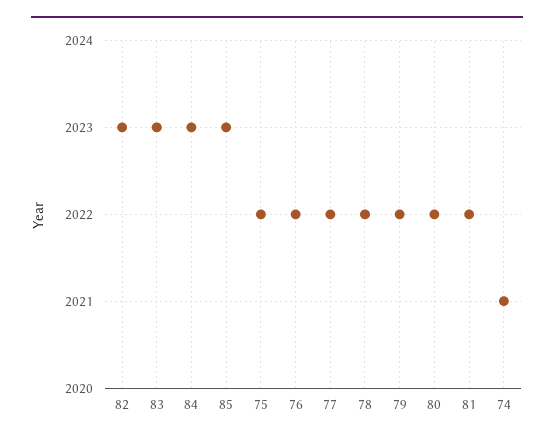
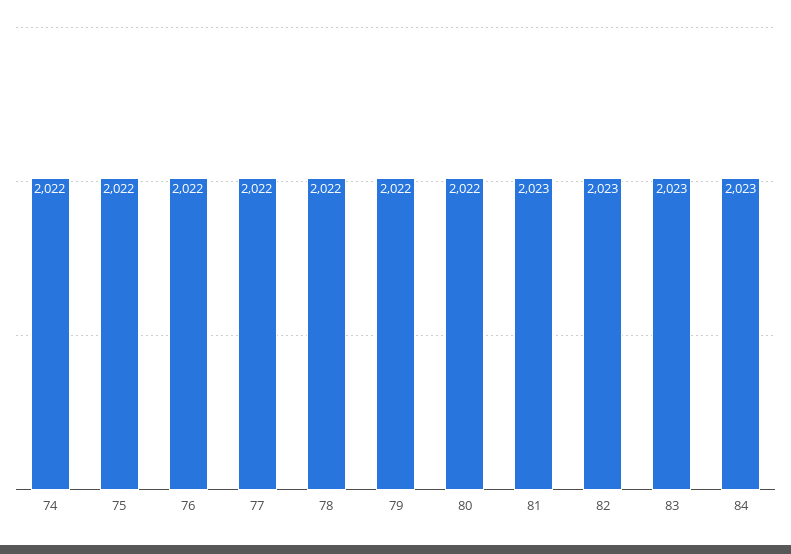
85: 2023 -> none
81: 2022 -> 2023
74: 2021 -> 2022

